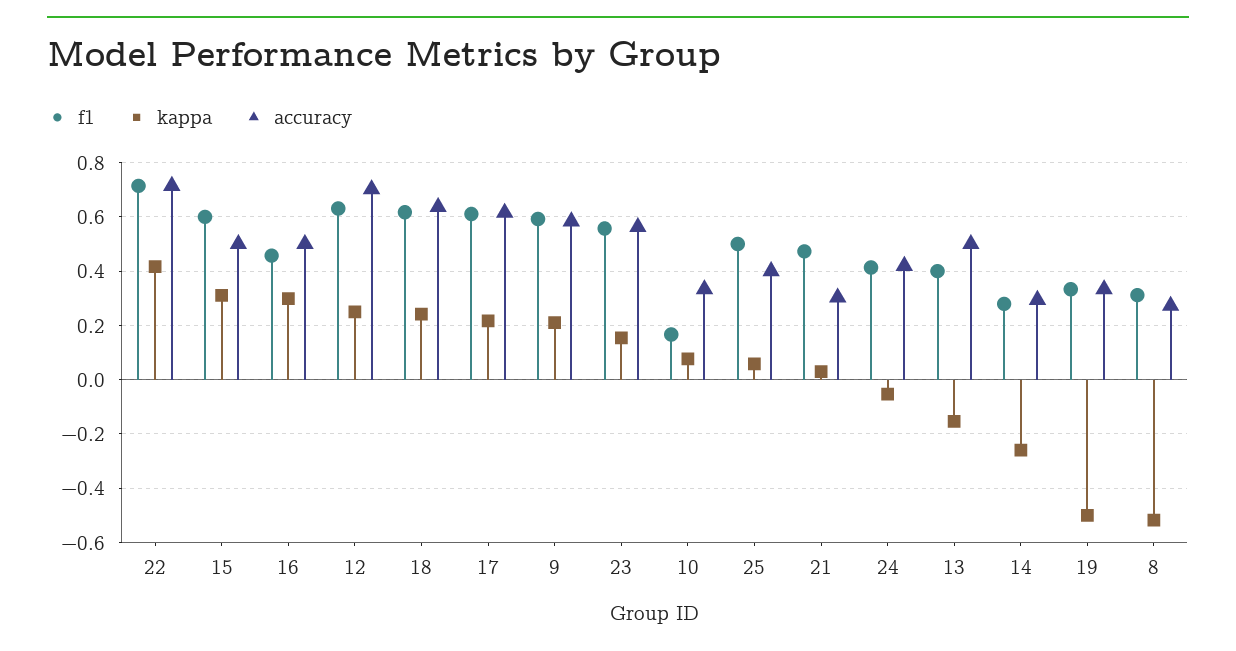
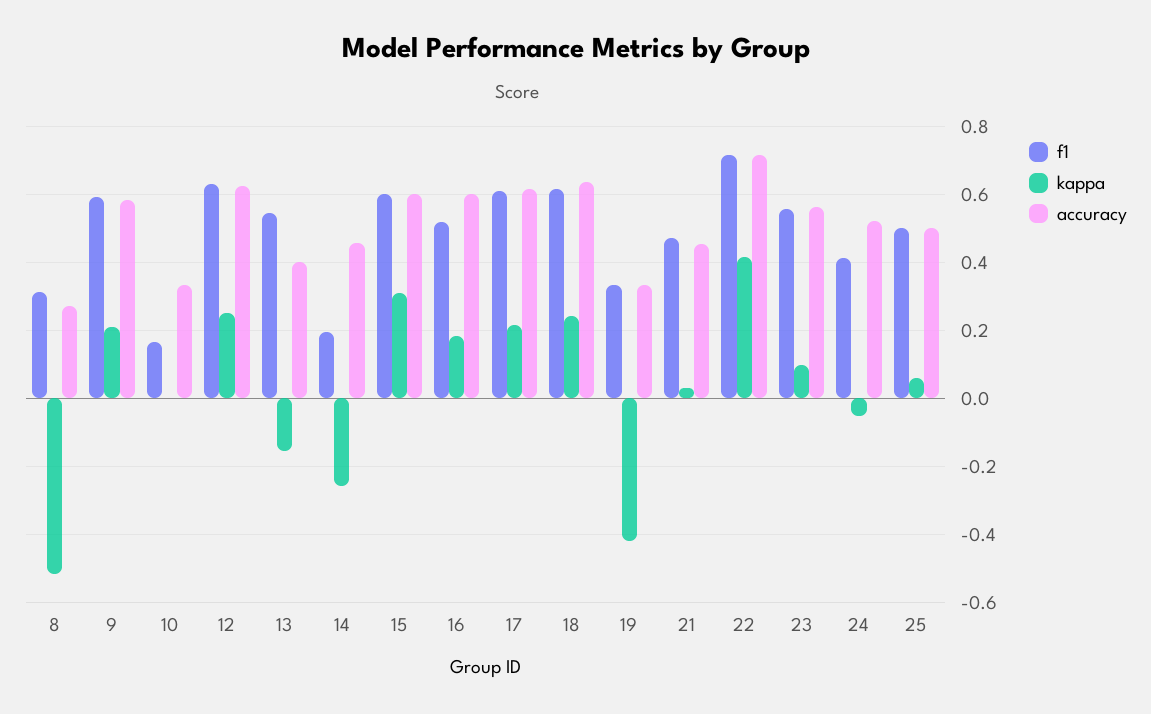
accuracy, 15: 0.5 -> 0.6
f1, 16: 0.45 -> 0.52
kappa, 16: 0.3 -> 0.18
accuracy, 16: 0.5 -> 0.6
accuracy, 12: 0.7 -> 0.62
kappa, 23: 0.15 -> 0.1
kappa, 10: 0.075 -> 0
accuracy, 25: 0.4 -> 0.5
accuracy, 21: 0.3 -> 0.46
accuracy, 24: 0.425 -> 0.52
f1, 13: 0.4 -> 0.54
accuracy, 13: 0.5 -> 0.4
f1, 14: 0.275 -> 0.2
accuracy, 14: 0.3 -> 0.46
kappa, 19: -0.5 -> -0.42

